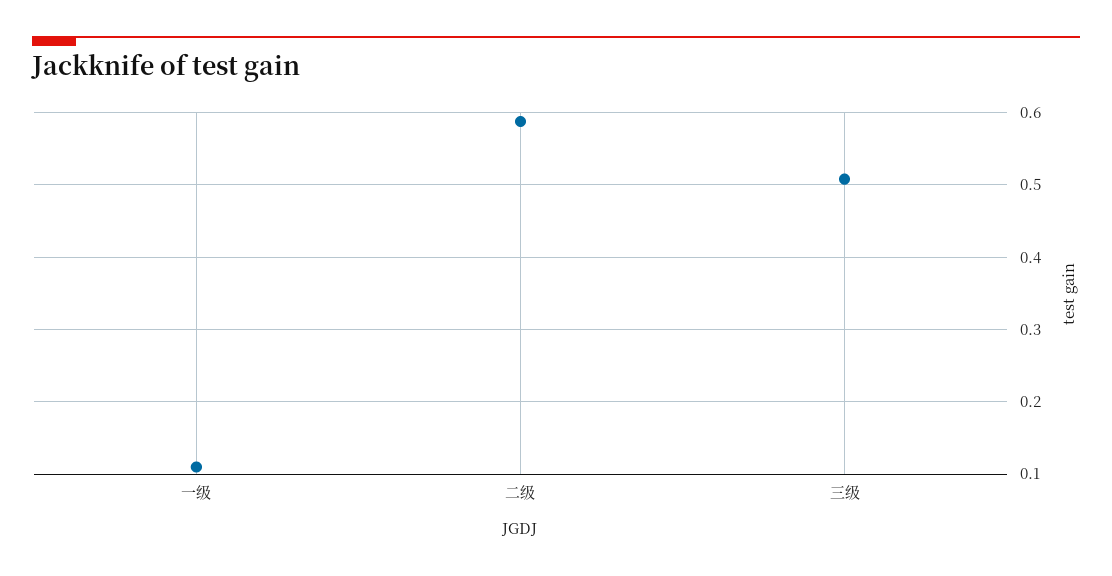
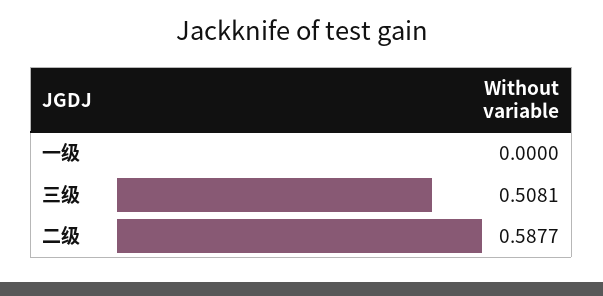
一级: 0.11 -> 0

